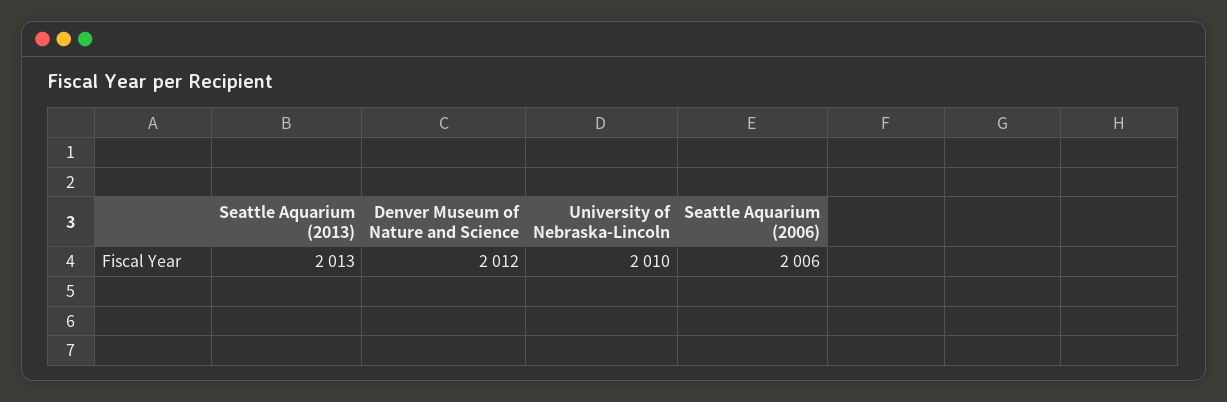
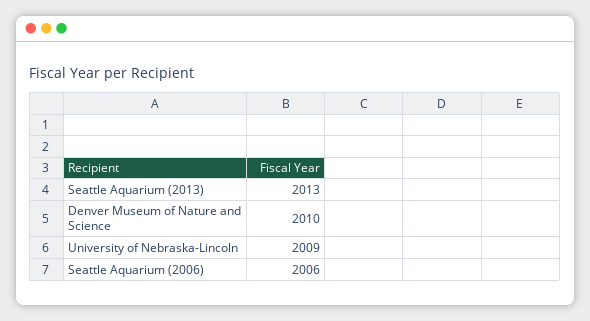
Denver Museum of Nature and Science: 2012 -> 2010
University of Nebraska-Lincoln: 2010 -> 2009

